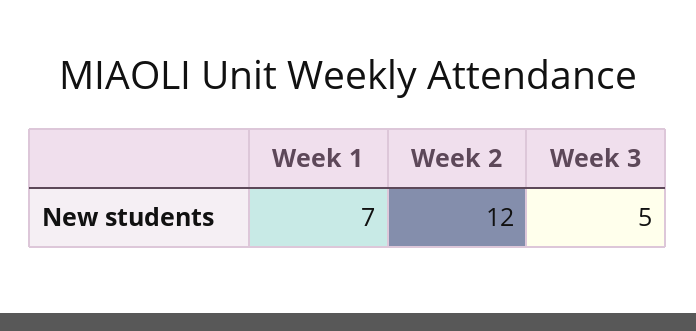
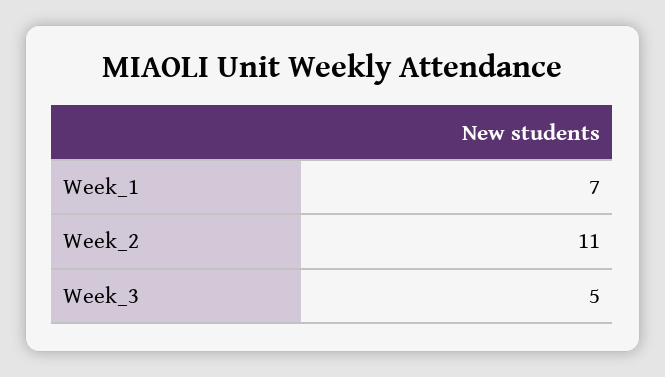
Week 2: 12 -> 11

